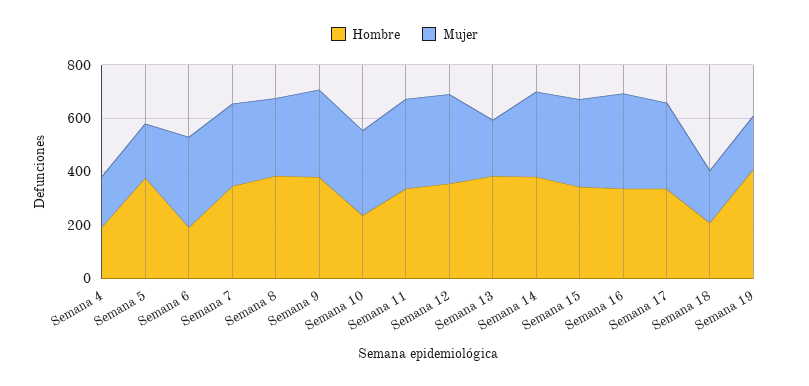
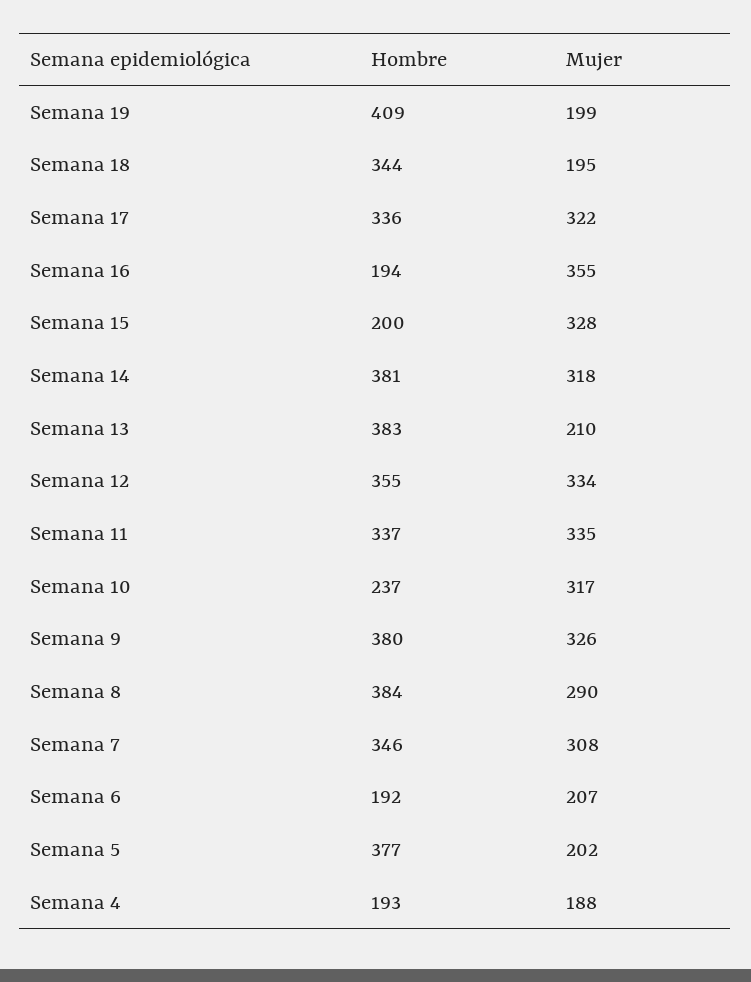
Mujer, Semana 6: 350 -> 207
Hombre, Semana 15: 350 -> 200
Hombre, Semana 16: 350 -> 194
Hombre, Semana 18: 200 -> 344

